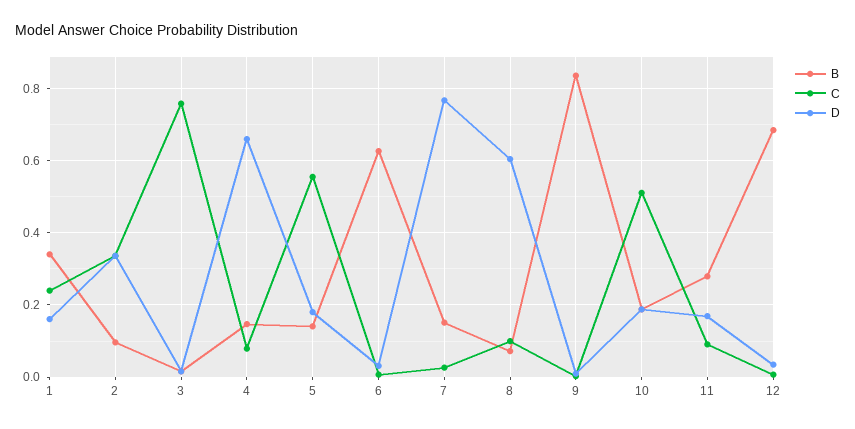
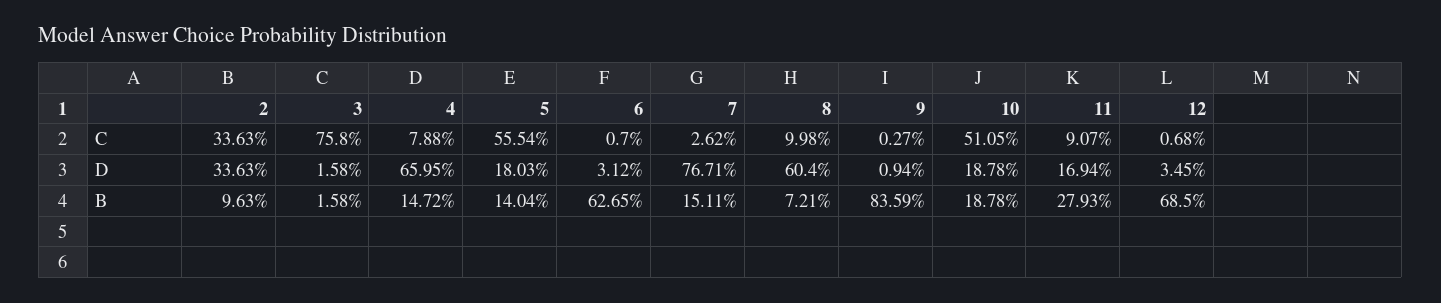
B, 1: 0.34 -> none
C, 1: 0.24 -> none
D, 1: 0.16 -> none

